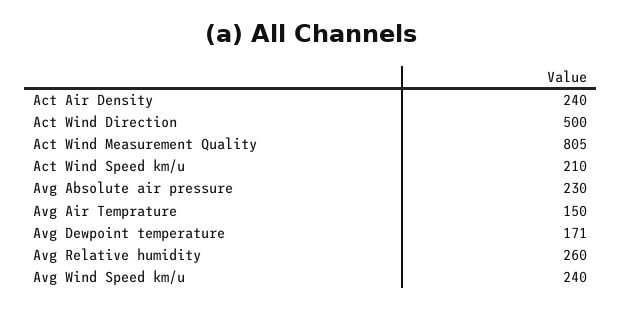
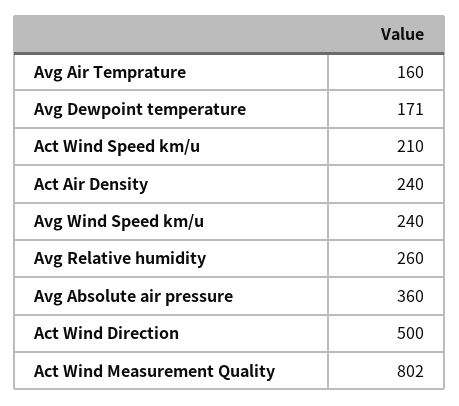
Act Wind Measurement Quality: 805 -> 802
Avg Absolute air pressure: 230 -> 360
Avg Air Temprature: 150 -> 160

